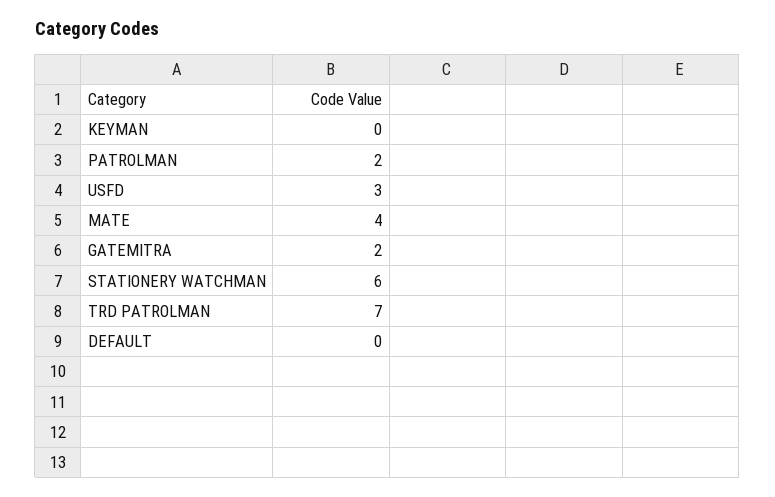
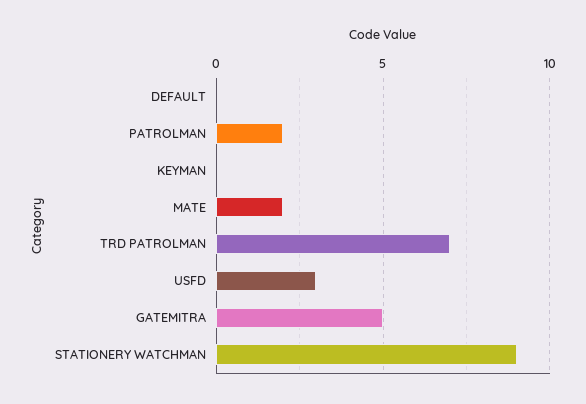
MATE: 4 -> 2
GATEMITRA: 2 -> 5
STATIONERY WATCHMAN: 6 -> 9

